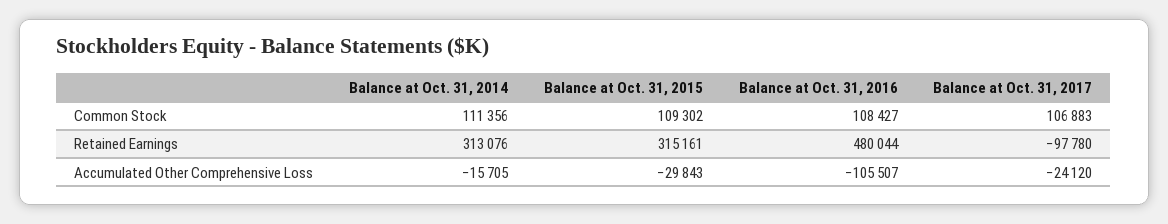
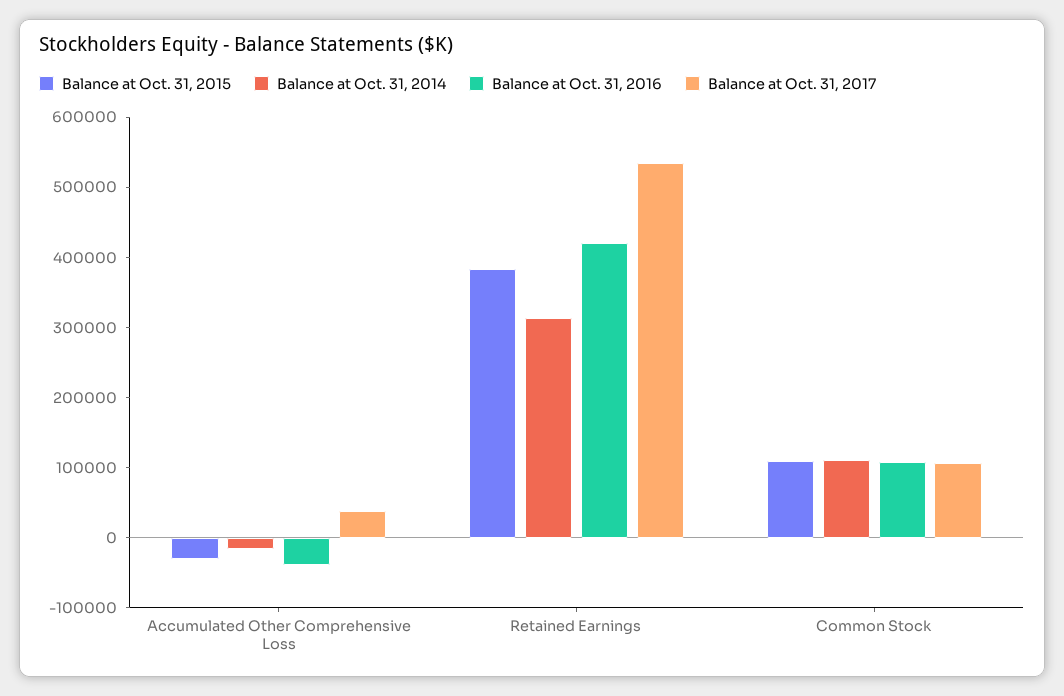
Balance at Oct. 31, 2015, Retained Earnings: 315161 -> 380000
Balance at Oct. 31, 2016, Retained Earnings: 480044 -> 420000
Balance at Oct. 31, 2017, Retained Earnings: -97780 -> 540000
Balance at Oct. 31, 2016, Accumulated Other Comprehensive Loss: -105507 -> -40000
Balance at Oct. 31, 2017, Accumulated Other Comprehensive Loss: -24120 -> 40000

